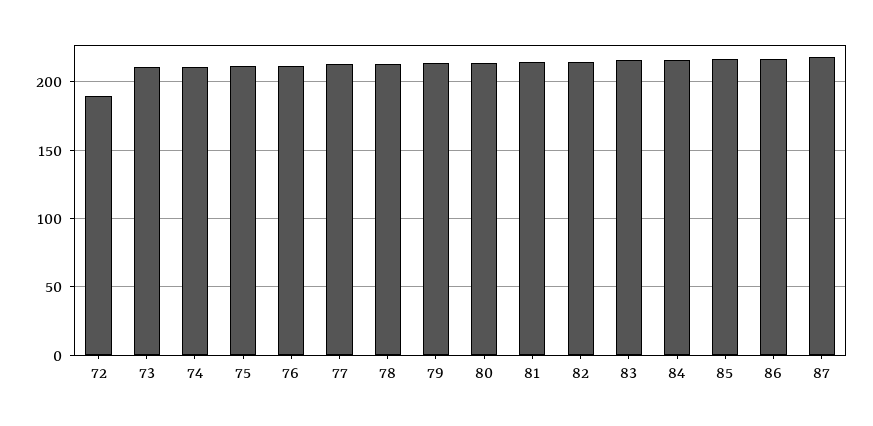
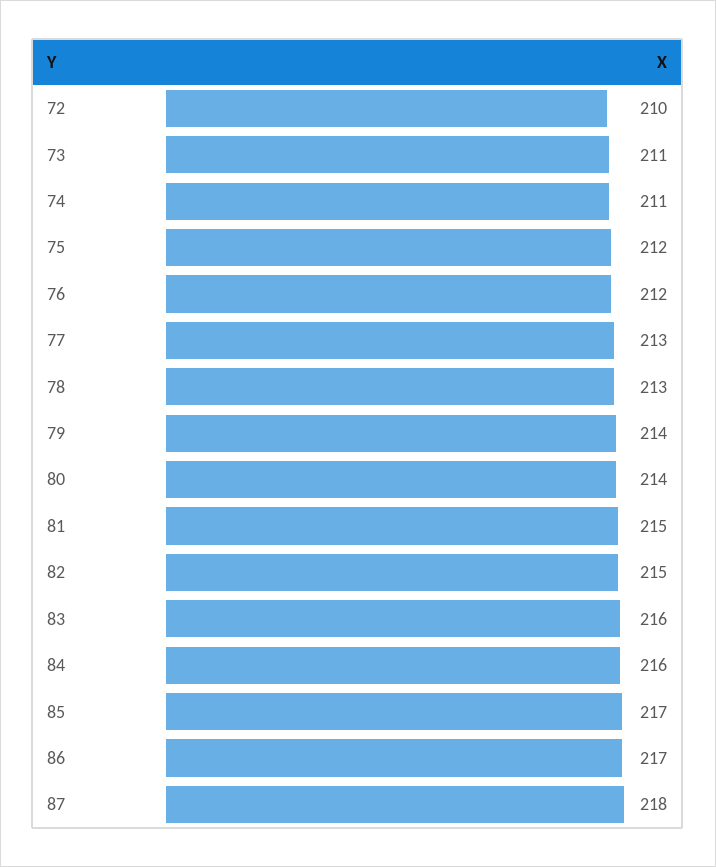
72: 190 -> 210

